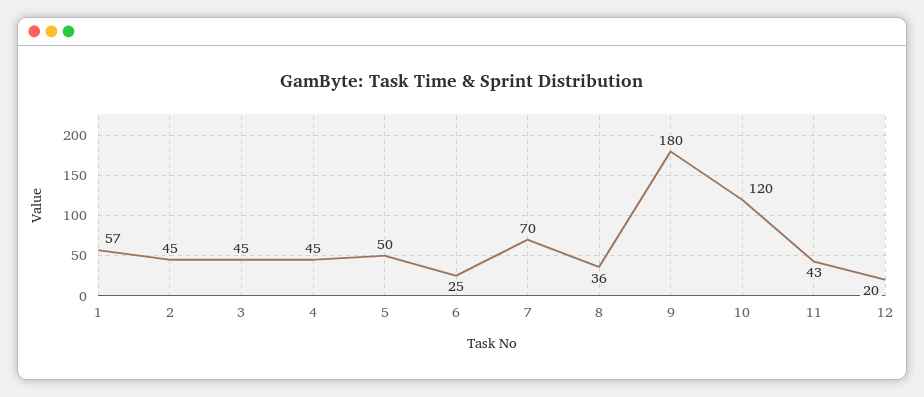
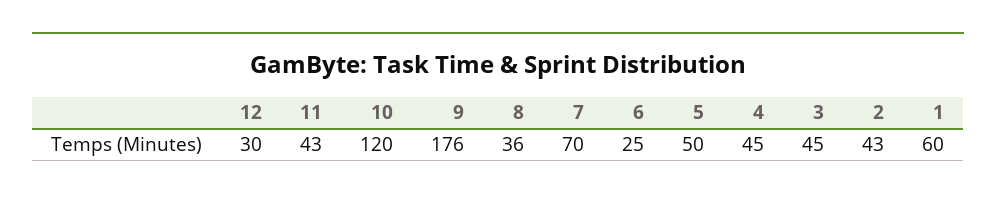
1: 57 -> 60
2: 45 -> 43
9: 180 -> 176
12: 20 -> 30

